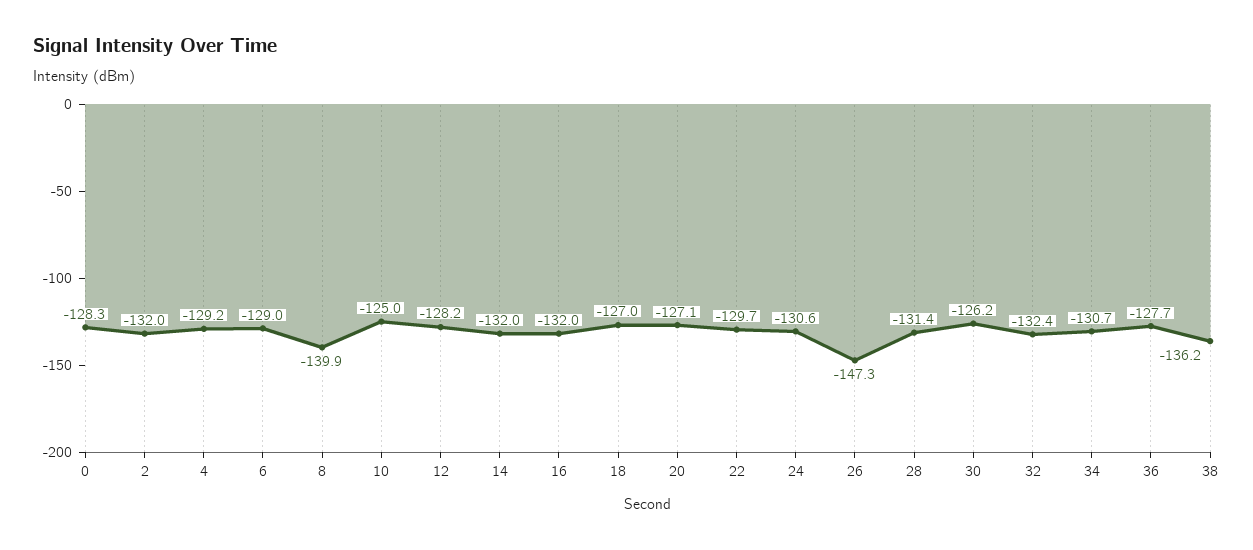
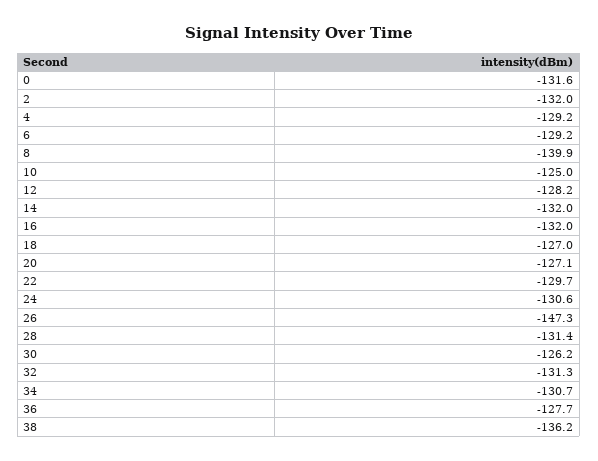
0: -128.3 -> -131.6
6: -129 -> -129.2
32: -132.4 -> -131.3

